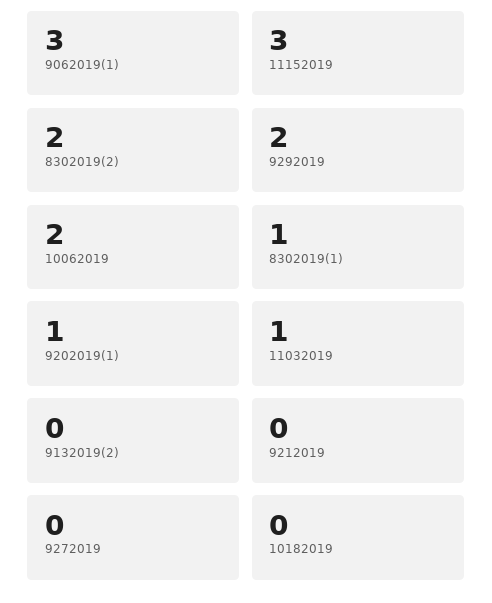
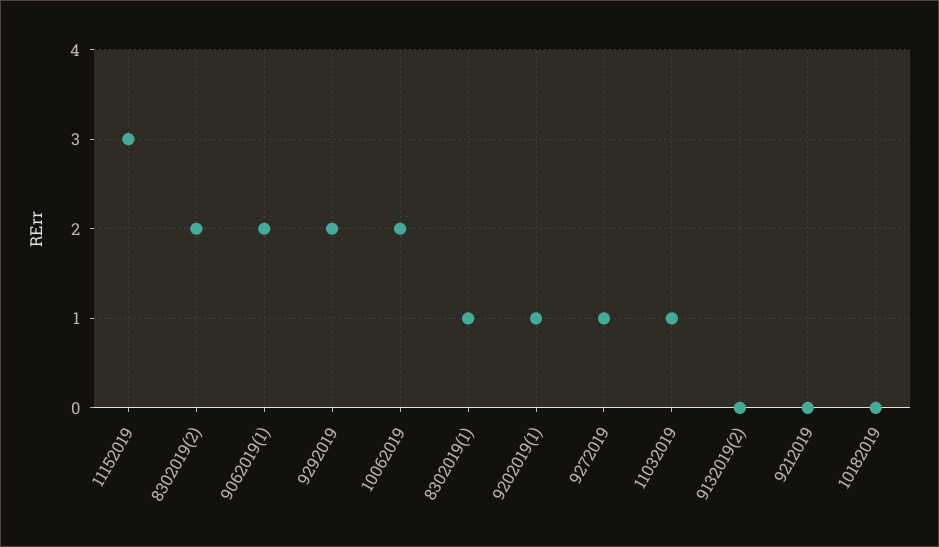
9062019(1): 3 -> 2
9272019: 0 -> 1

